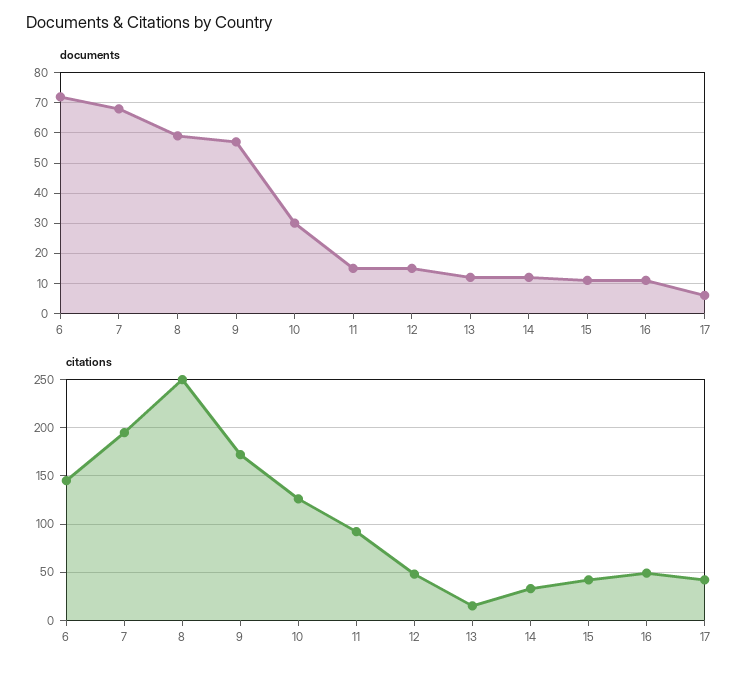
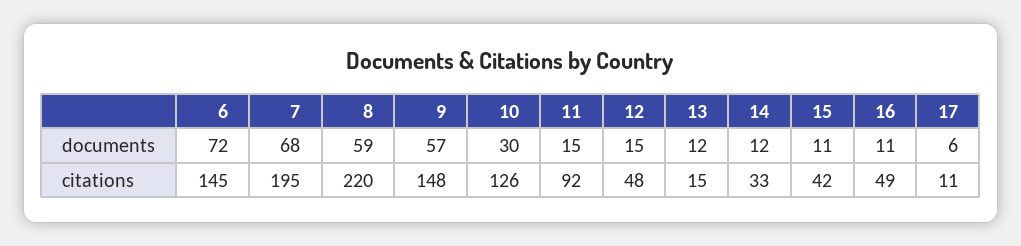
citations, 8: 250 -> 220
citations, 9: 170 -> 148
citations, 17: 40 -> 11

